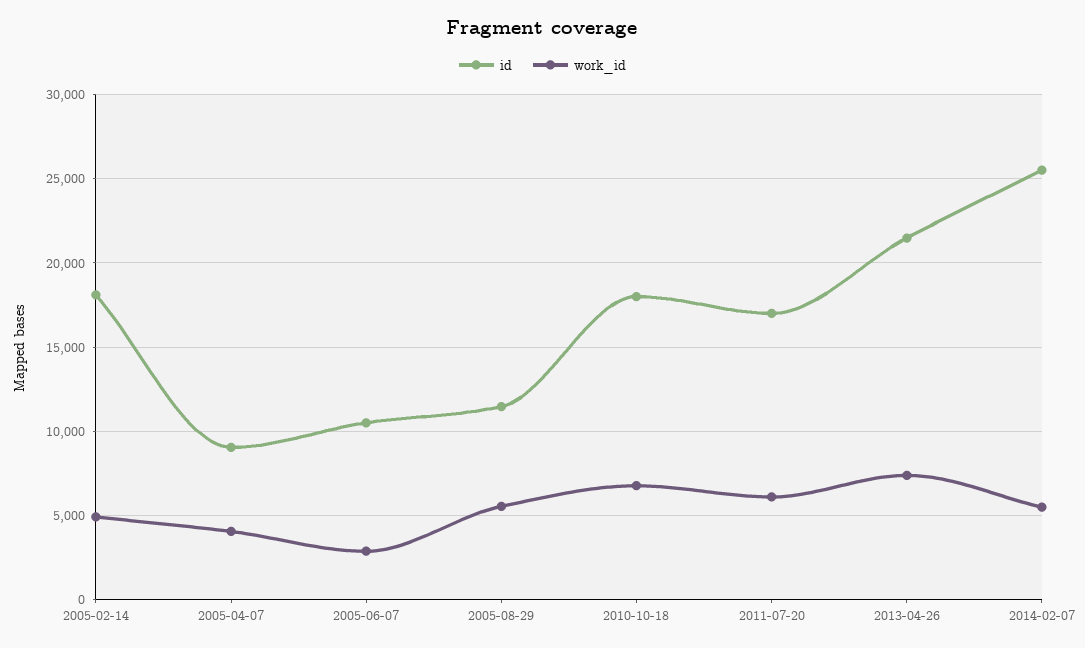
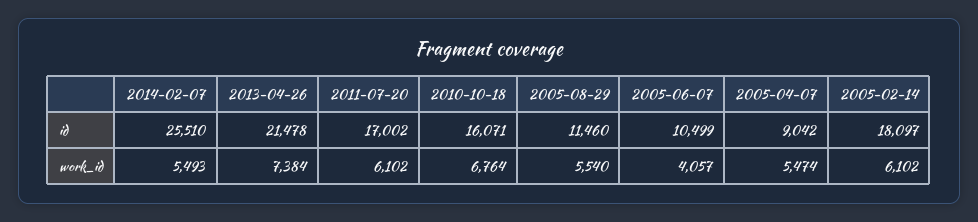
work_id, 2005-02-14: 5000 -> 6102
work_id, 2005-04-07: 4000 -> 5474
work_id, 2005-06-07: 3000 -> 4057
id, 2010-10-18: 18000 -> 16071

